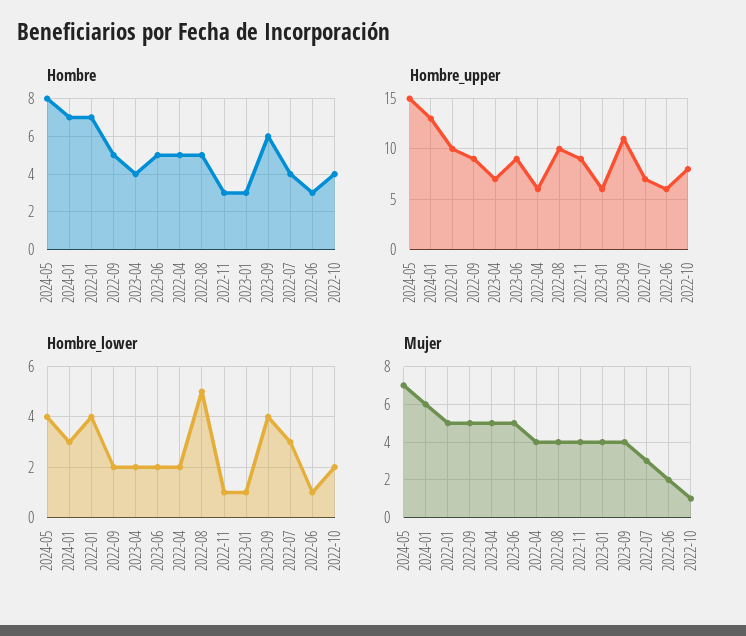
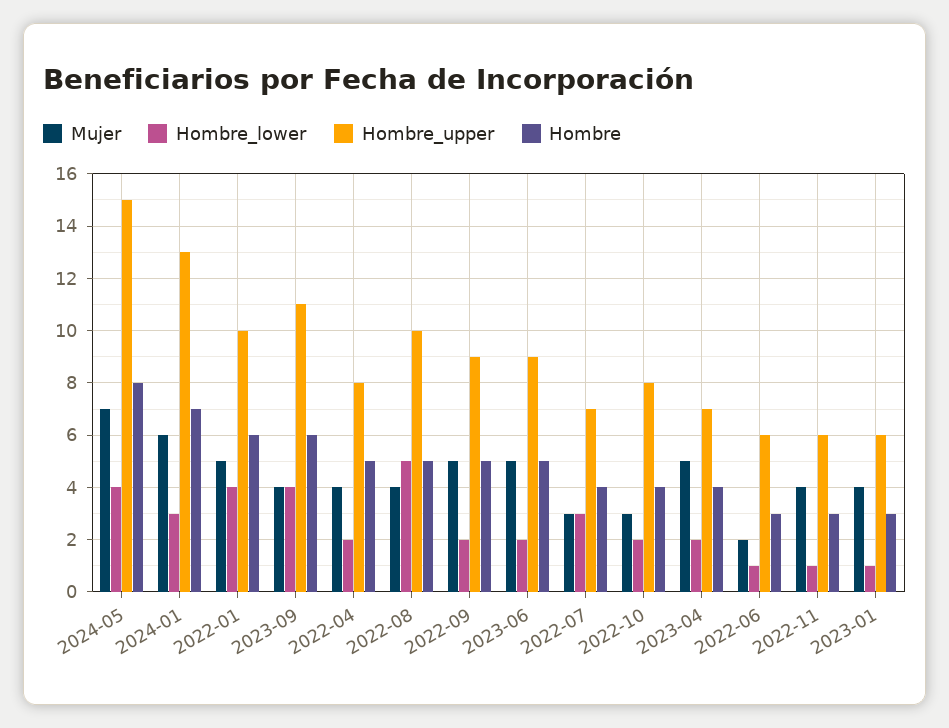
Hombre, 2022-01: 7 -> 6
Hombre_upper, 2022-04: 6 -> 8
Hombre_upper, 2022-11: 9 -> 6
Mujer, 2022-10: 1 -> 3

